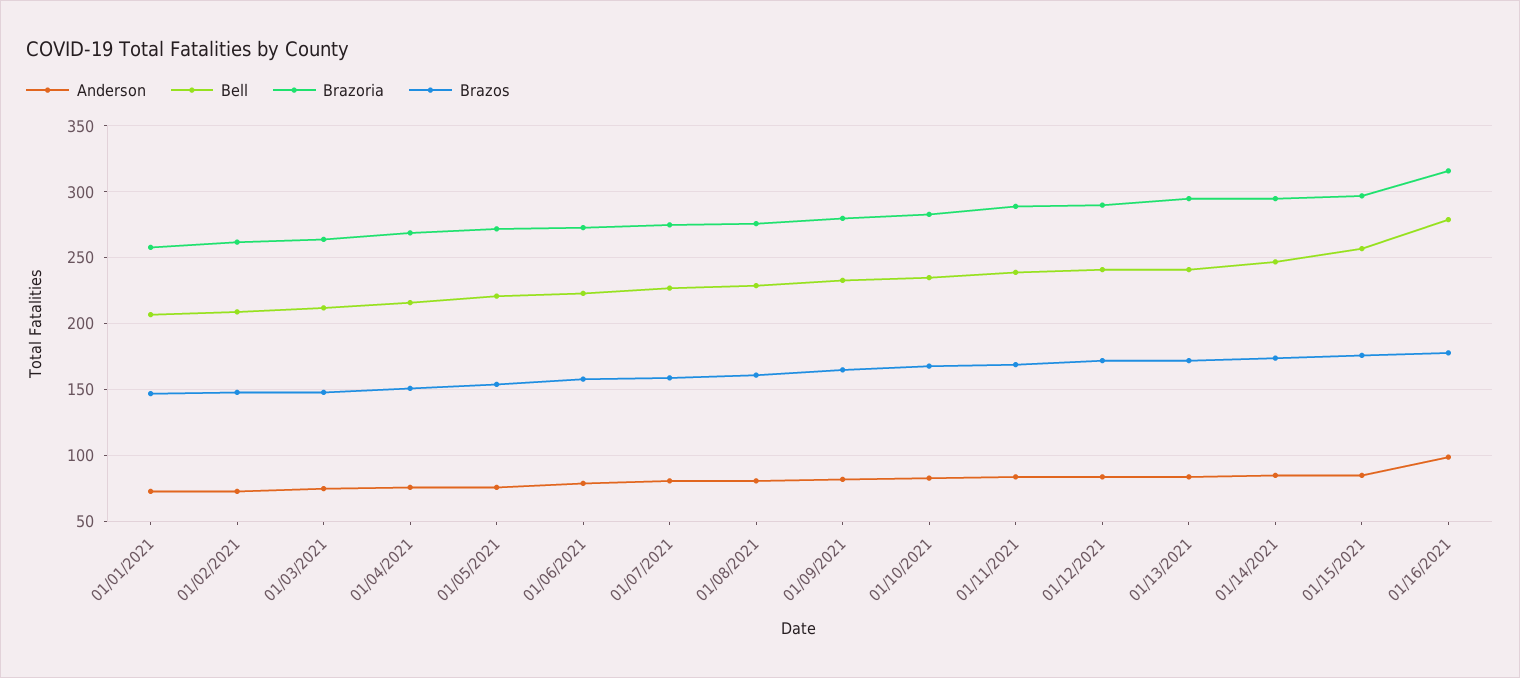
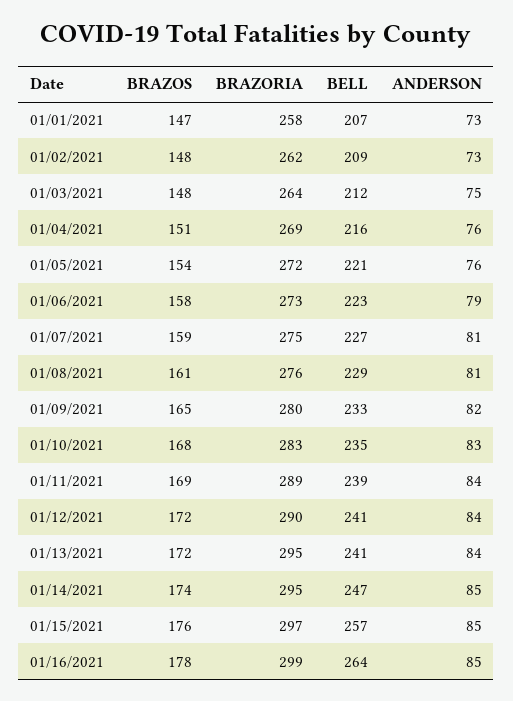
Anderson, 01/16/2021: 100 -> 85
Bell, 01/16/2021: 280 -> 264
Brazoria, 01/16/2021: 315 -> 299

